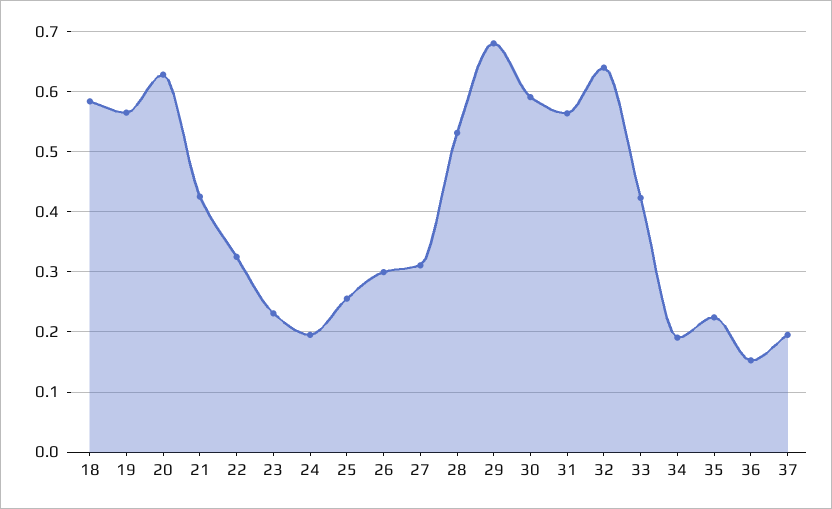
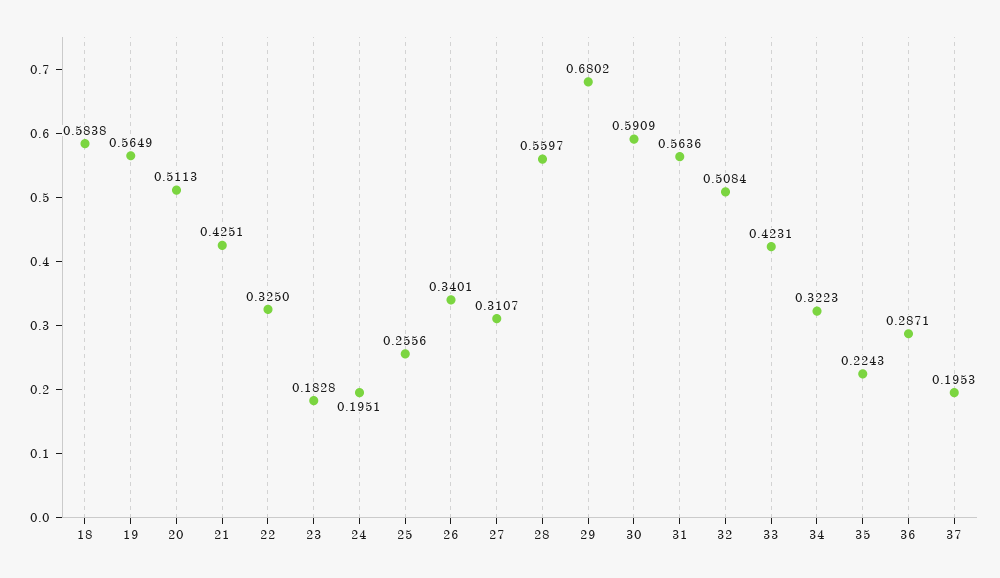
20: 0.63 -> 0.5113
23: 0.23 -> 0.1828
26: 0.3 -> 0.3401
28: 0.53 -> 0.5597
32: 0.64 -> 0.5084
34: 0.19 -> 0.3223
36: 0.15 -> 0.2871

